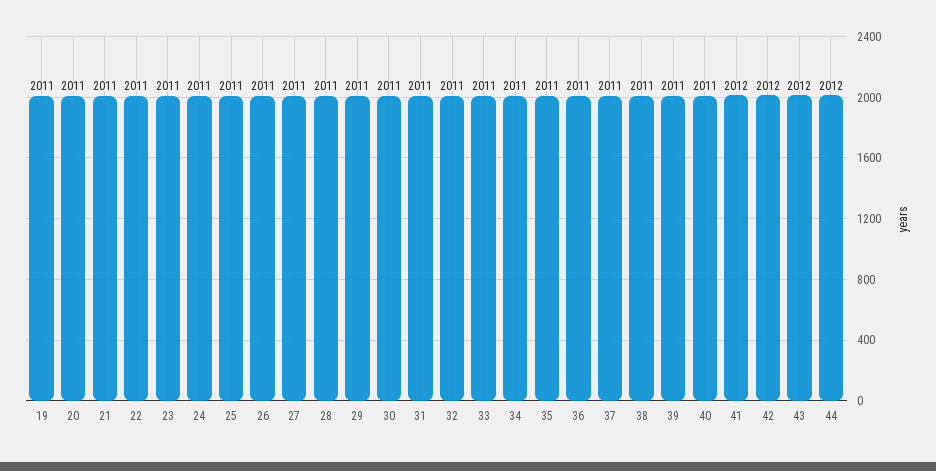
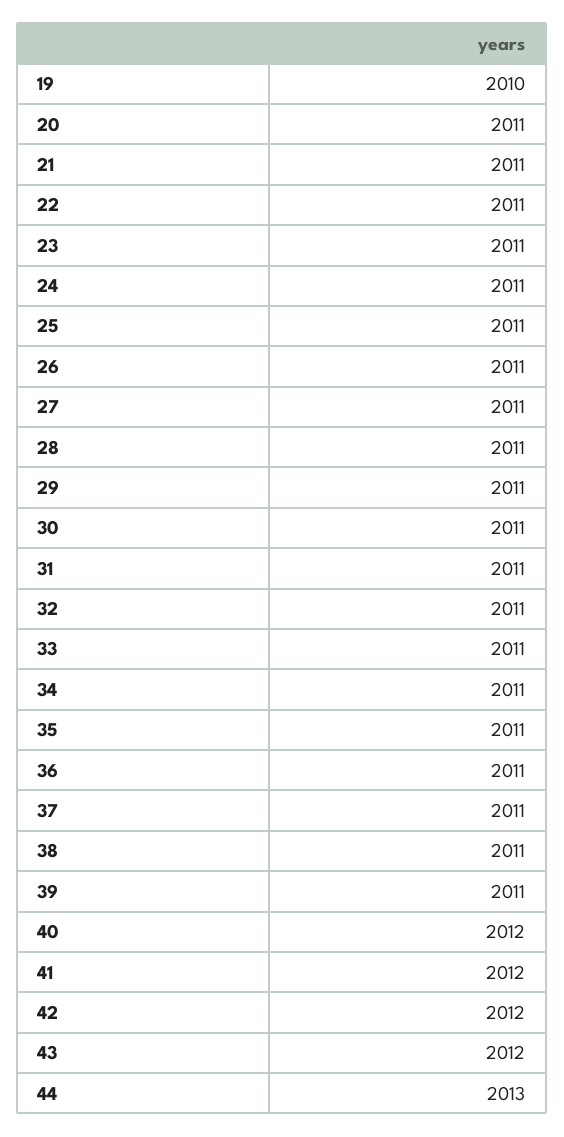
19: 2011 -> 2010
40: 2011 -> 2012
44: 2012 -> 2013

